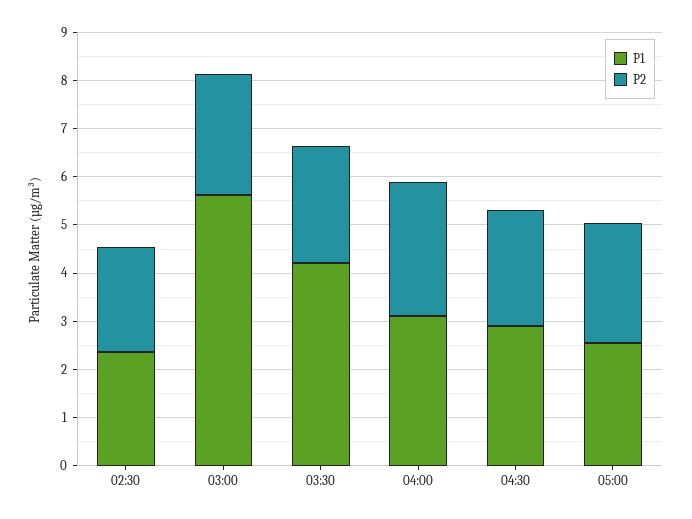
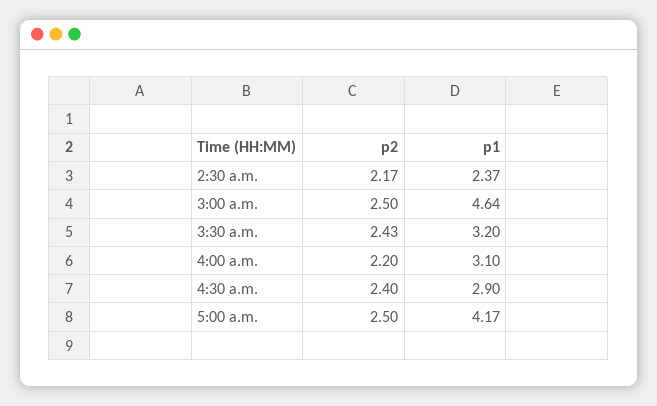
P1, 03:00: 5.6 -> 4.64
P1, 03:30: 4.2 -> 3.2
P2, 04:00: 2.8 -> 2.2
P1, 05:00: 2.6 -> 4.17

